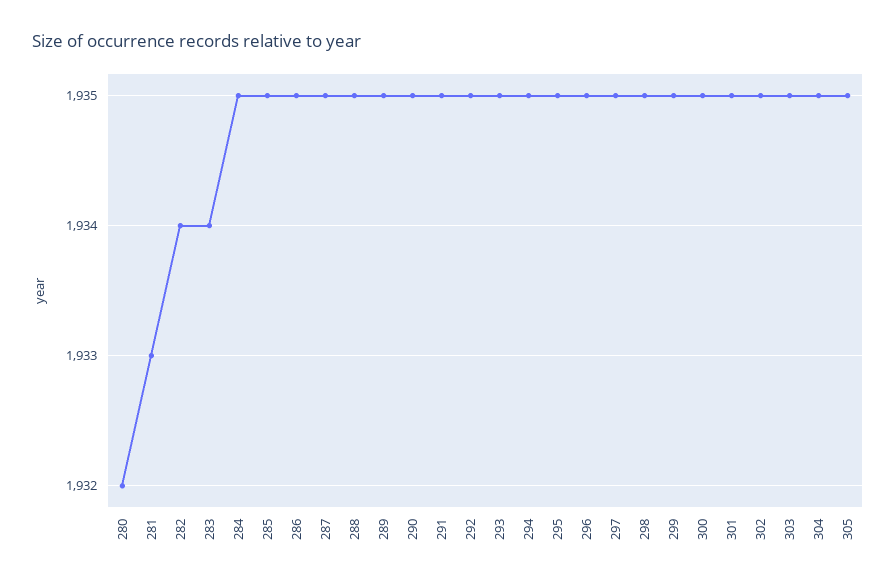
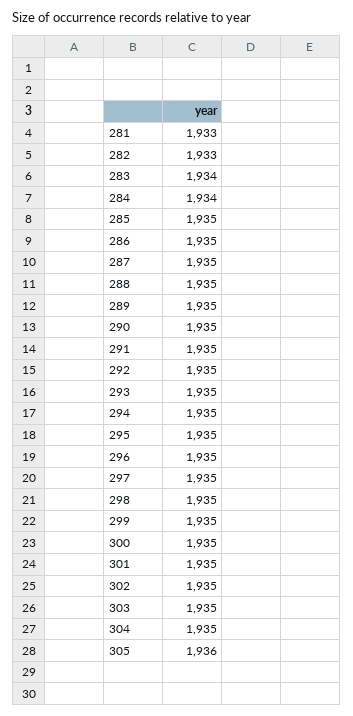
280: 1932 -> none
282: 1934 -> 1933
284: 1935 -> 1934
305: 1935 -> 1936

